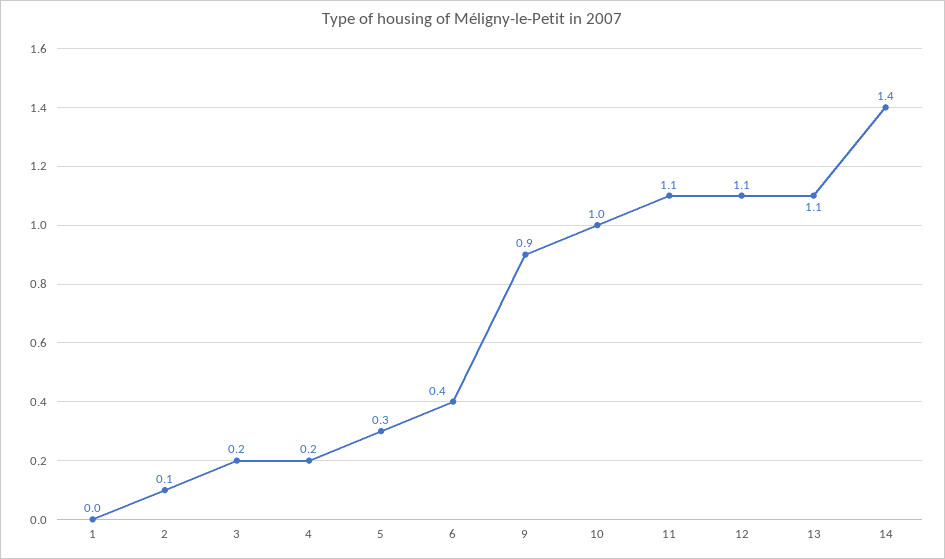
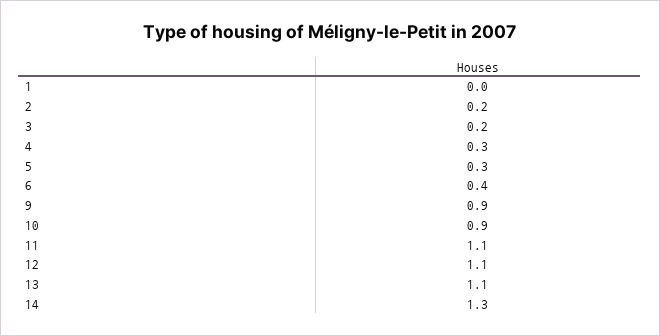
2: 0.1 -> 0.2
4: 0.2 -> 0.3
10: 1 -> 0.9
14: 1.4 -> 1.3

